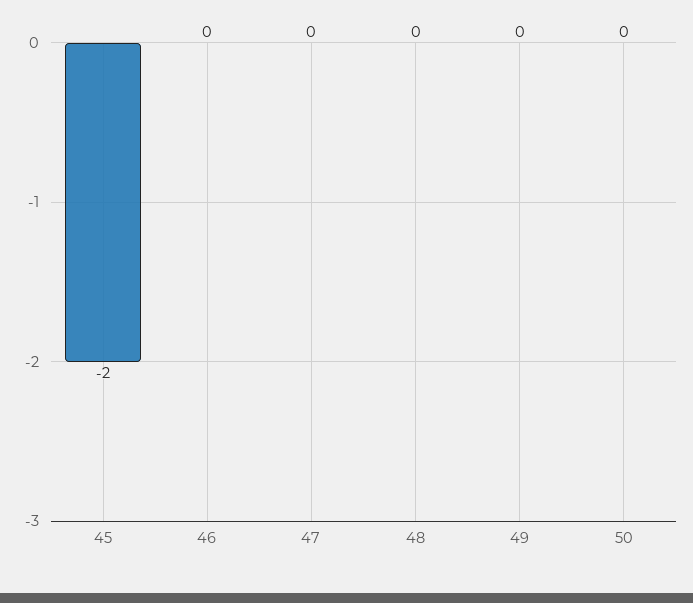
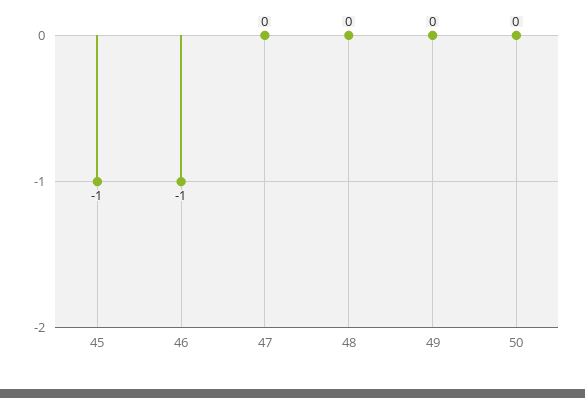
45: -2 -> -1
46: 0 -> -1

